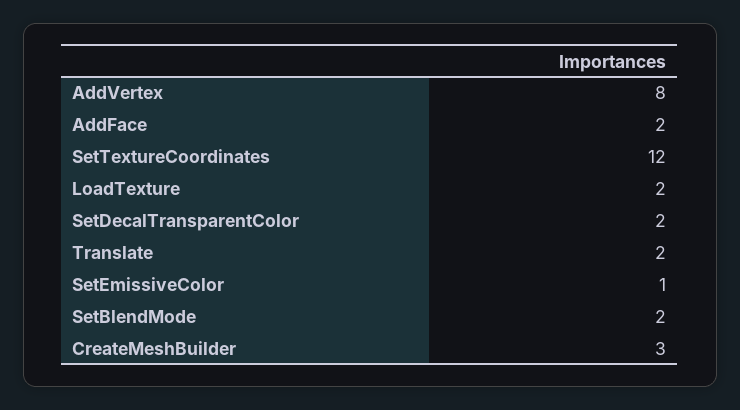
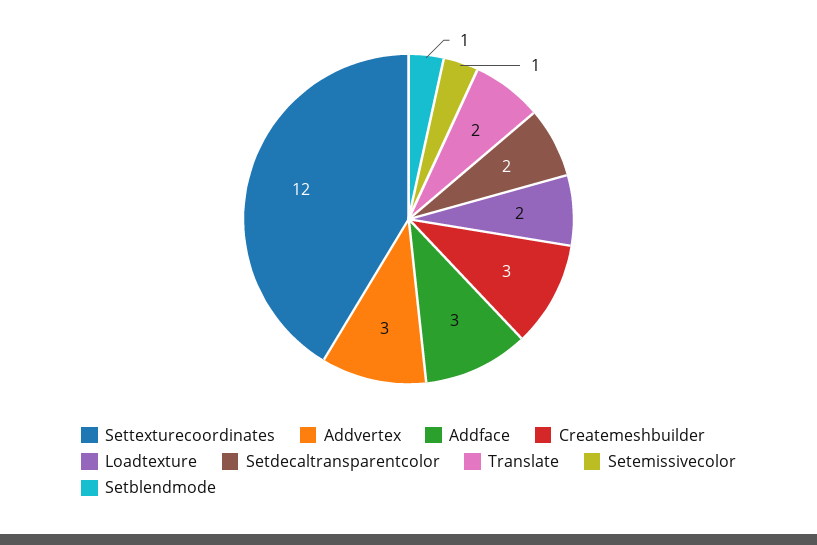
AddVertex: 8 -> 3
AddFace: 2 -> 3
SetBlendMode: 2 -> 1

